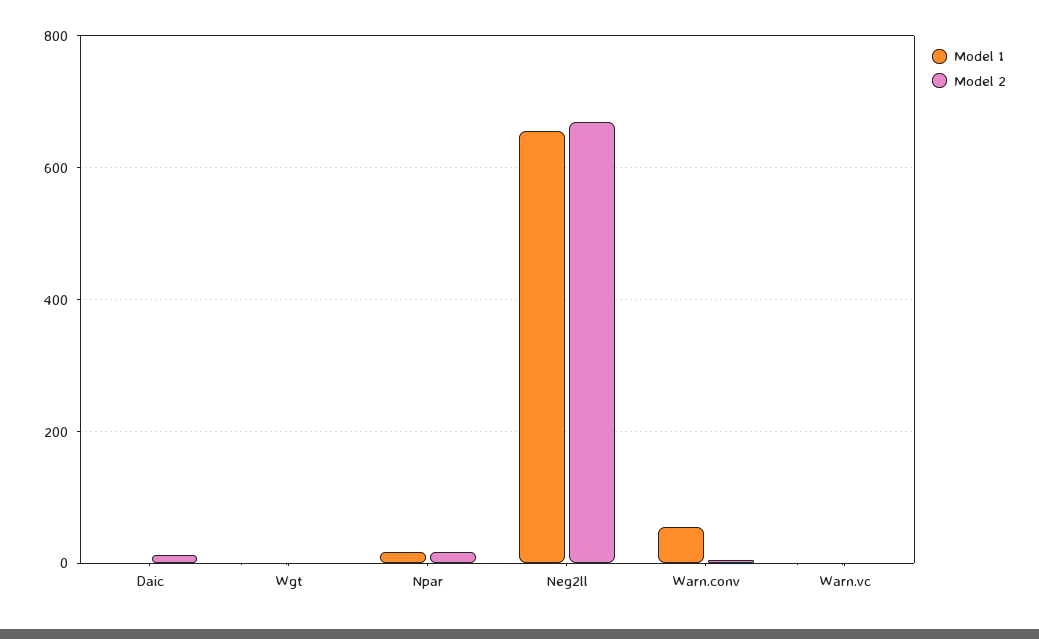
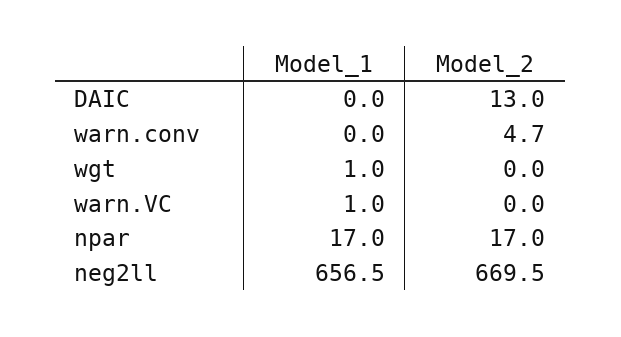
Model 1, Warn.conv: 60 -> 0

